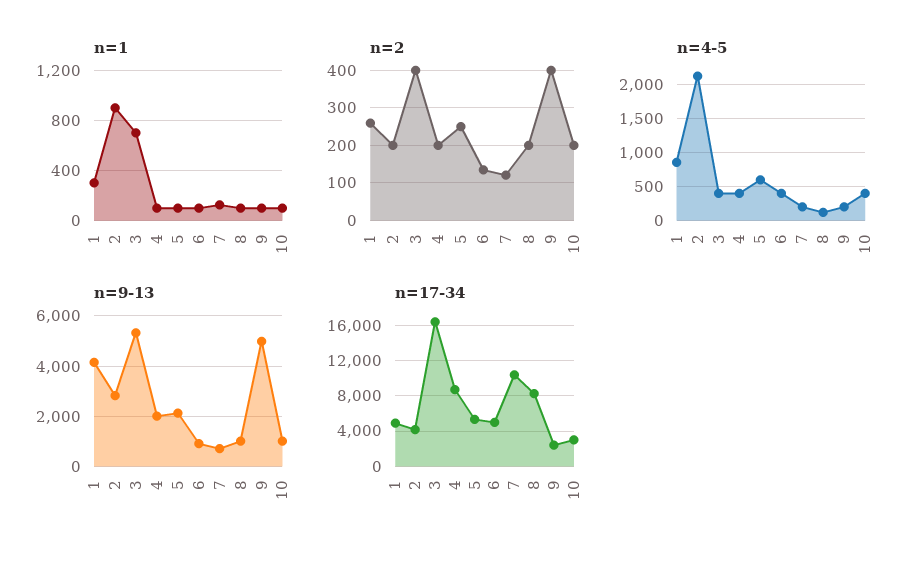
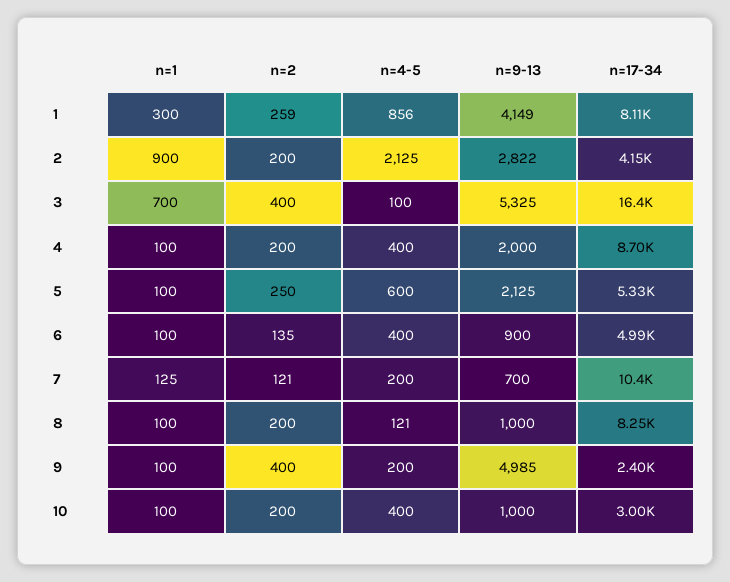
n=4-5, 3: 400 -> 100
n=17-34, 1: 5000 -> 8110

